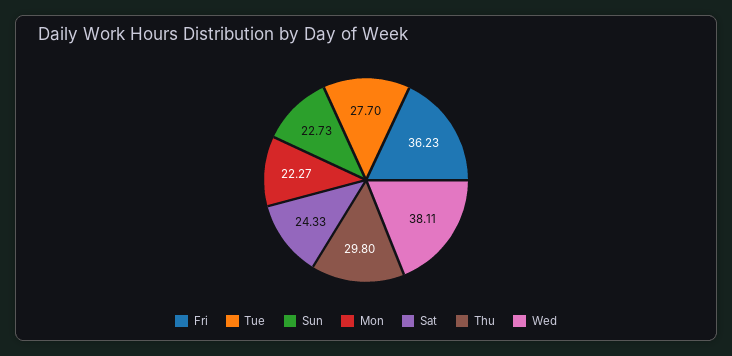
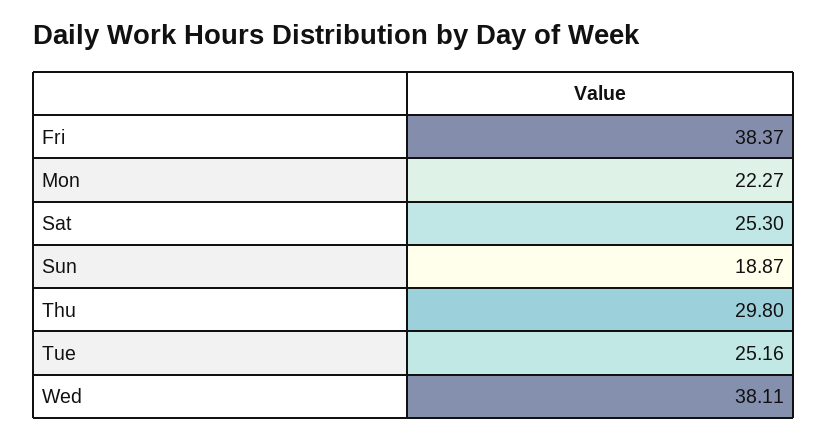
Fri: 36.23 -> 38.37
Tue: 27.7 -> 25.16
Sun: 22.73 -> 18.87
Sat: 24.33 -> 25.3

